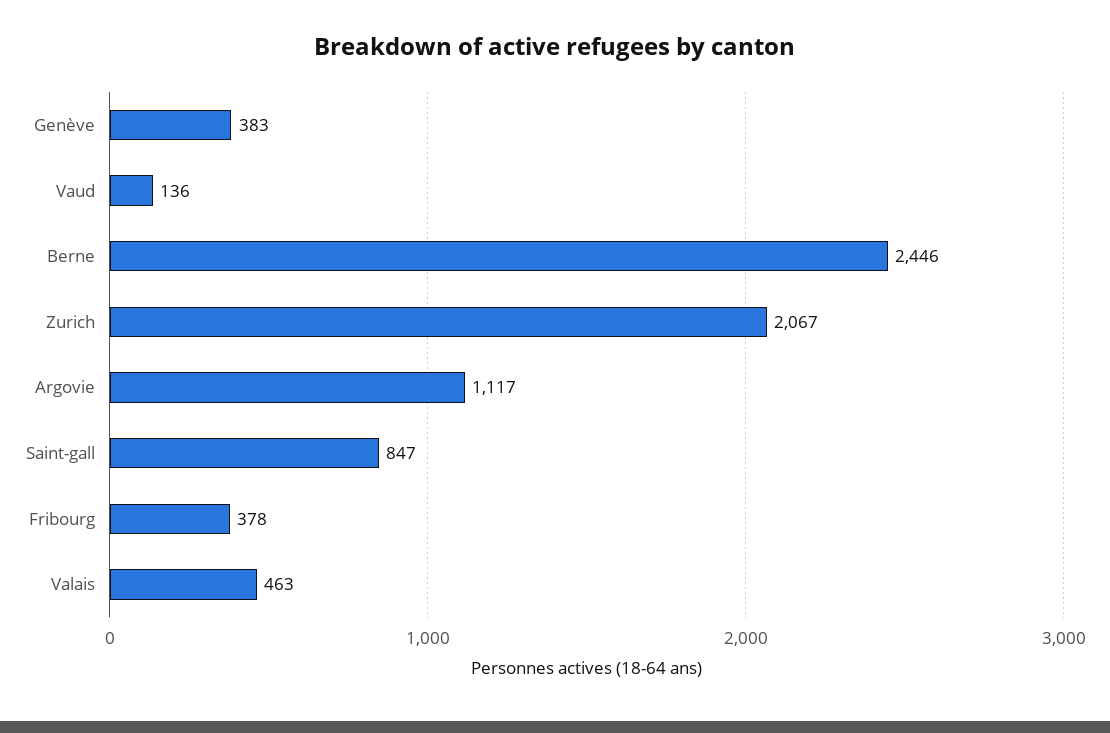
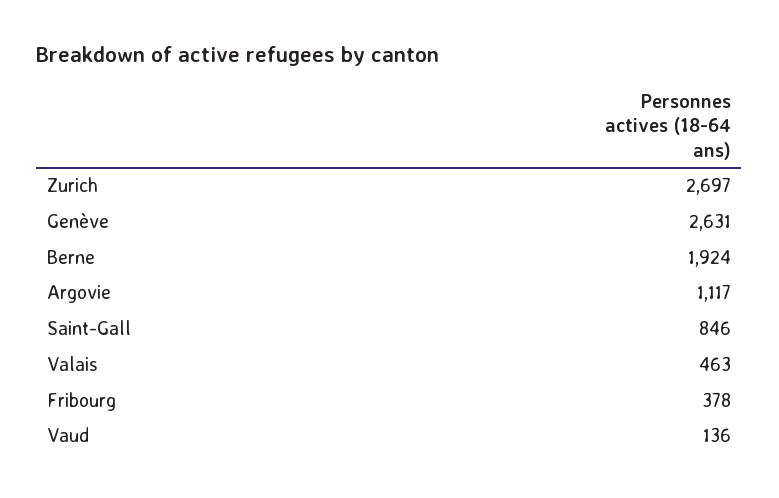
Genève: 383 -> 2631
Berne: 2446 -> 1924
Zurich: 2067 -> 2697
Saint-gall: 847 -> 846

